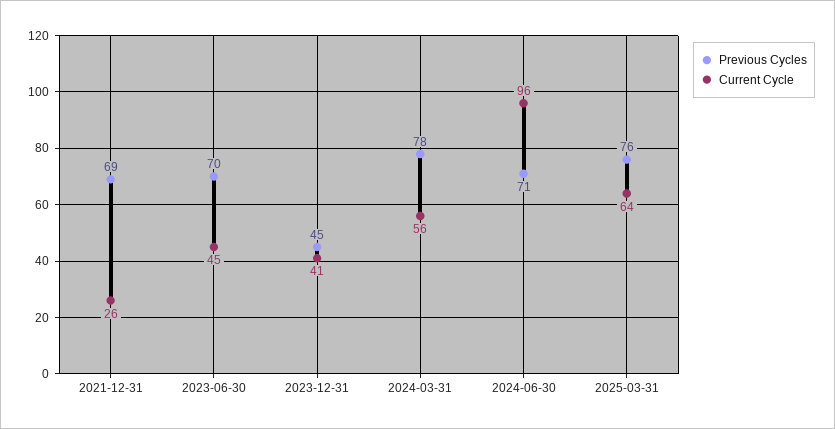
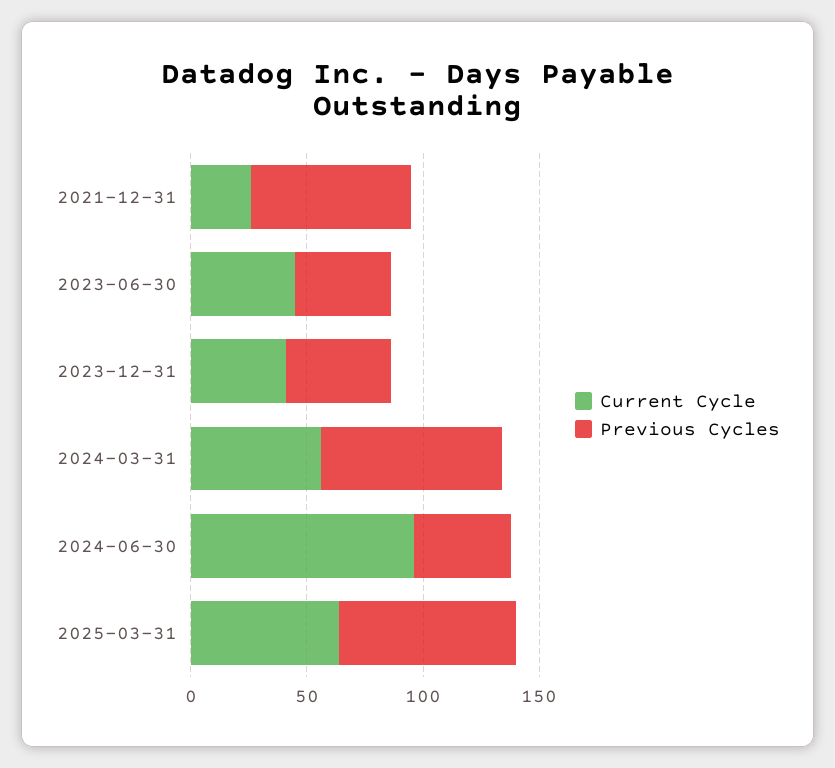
Previous Cycles, 2023-06-30: 70 -> 40
Previous Cycles, 2024-06-30: 71 -> 40

